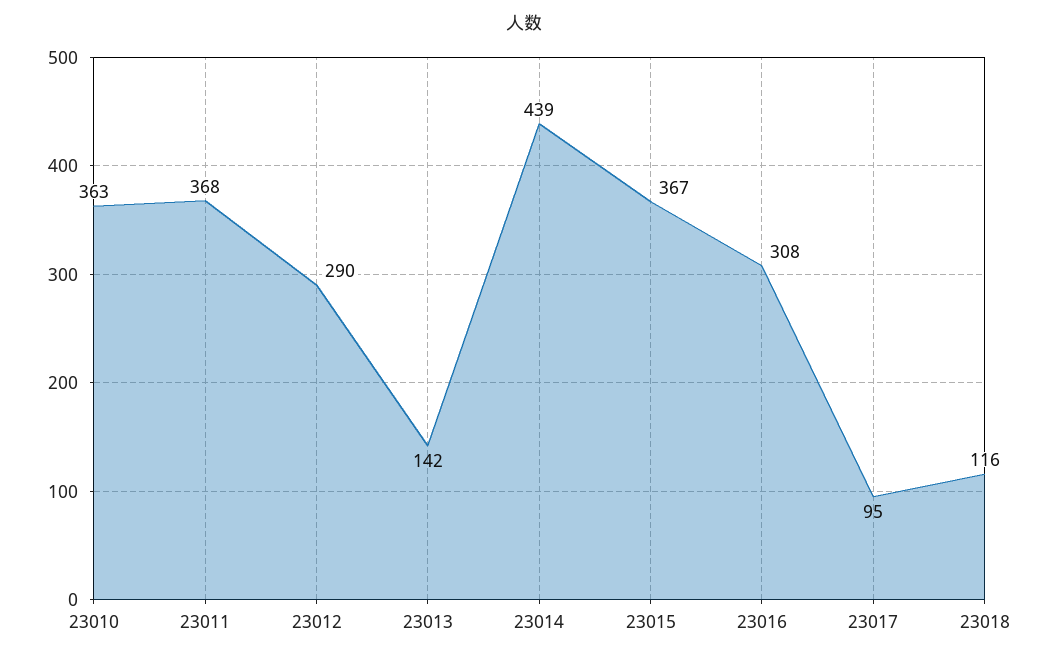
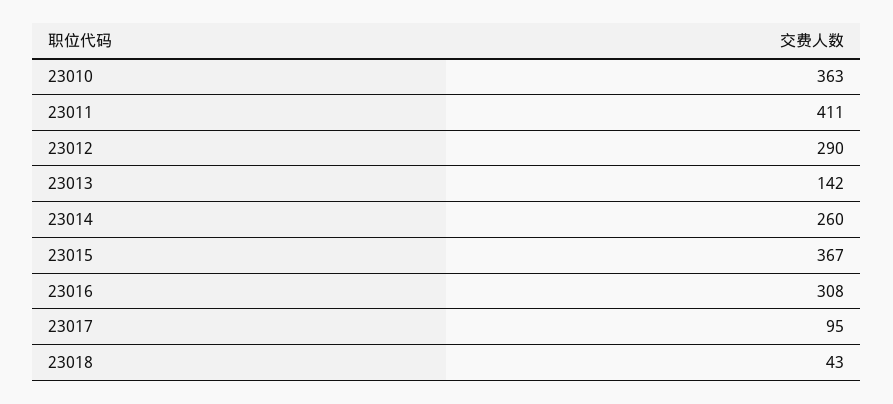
23011: 368 -> 411
23014: 439 -> 260
23018: 116 -> 43

